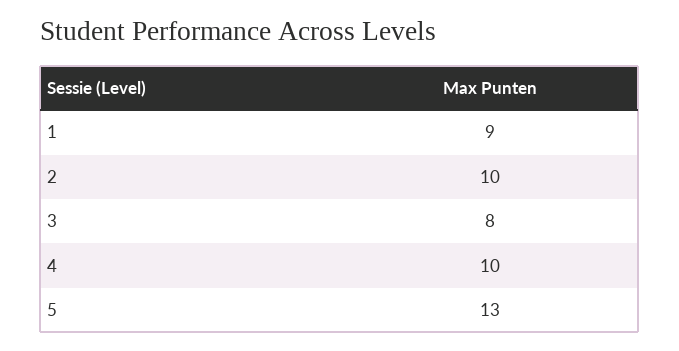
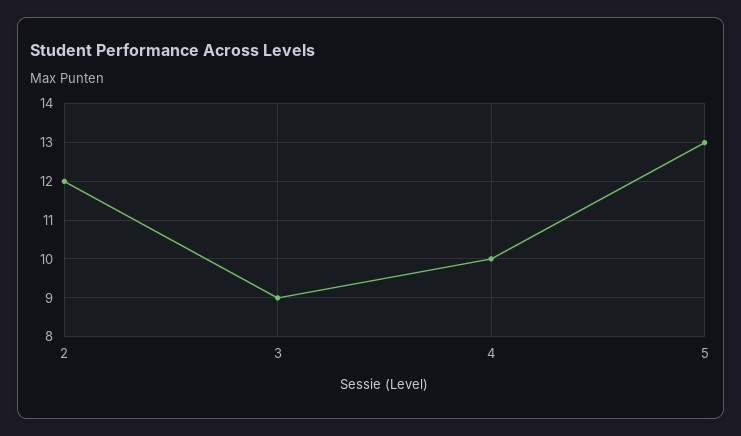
1: 9 -> none
2: 10 -> 12
3: 8 -> 9

